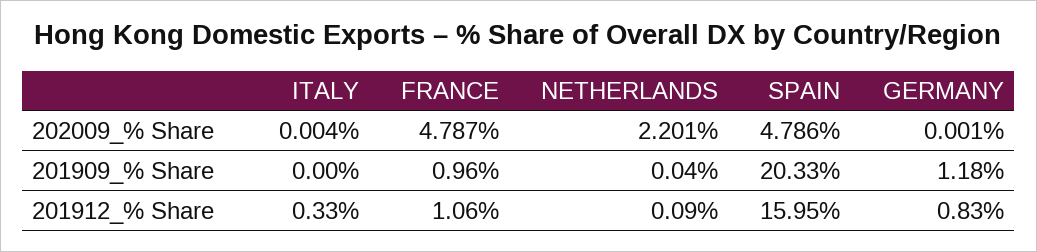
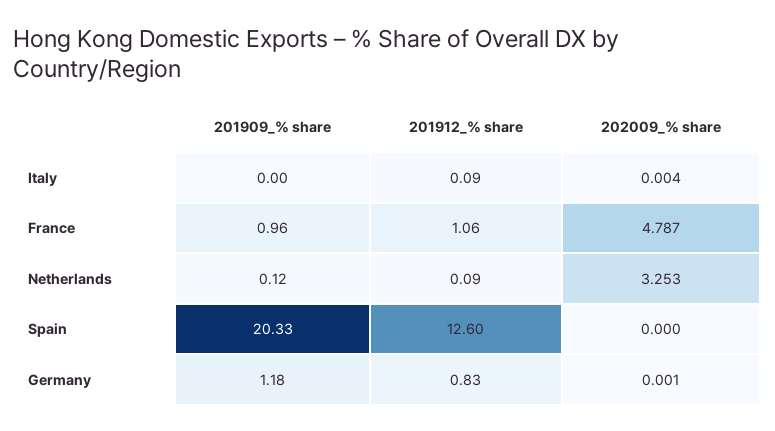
NETHERLANDS, 202009_% Share: 2.201 -> 3.253
SPAIN, 202009_% Share: 4.786 -> 0
NETHERLANDS, 201909_% Share: 0.04 -> 0.12
ITALY, 201912_% Share: 0.33 -> 0.09
SPAIN, 201912_% Share: 15.95 -> 12.6

